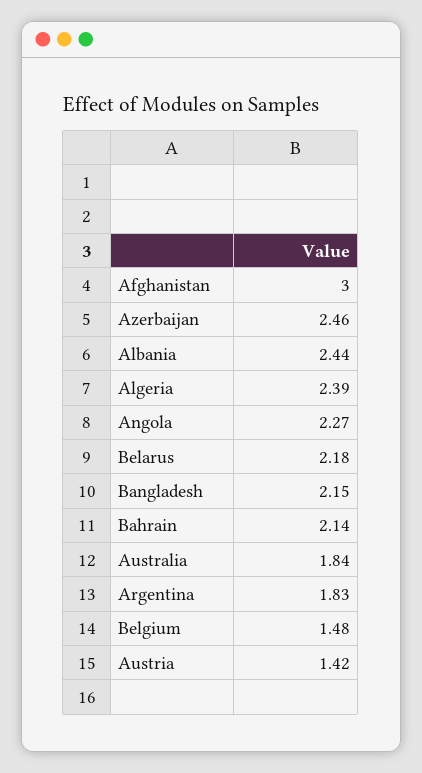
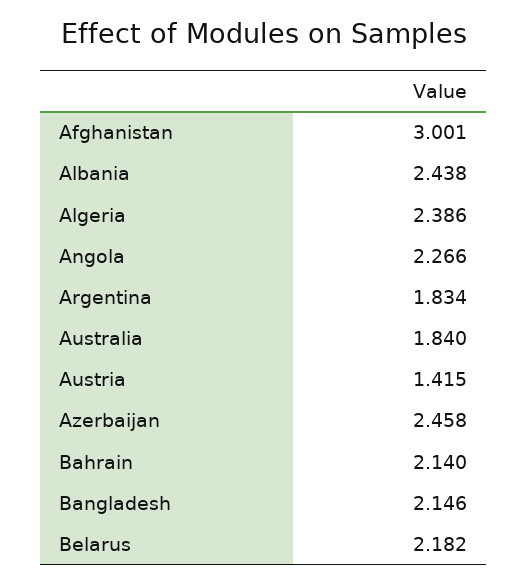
Belgium: 1.48 -> none

